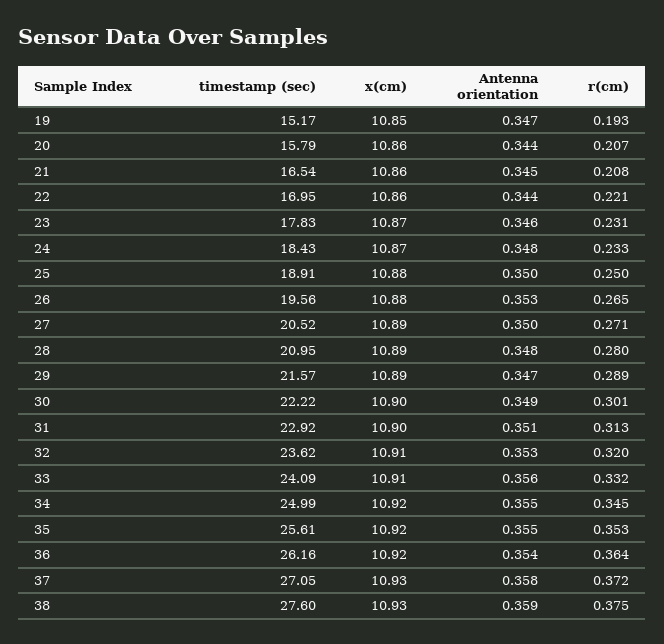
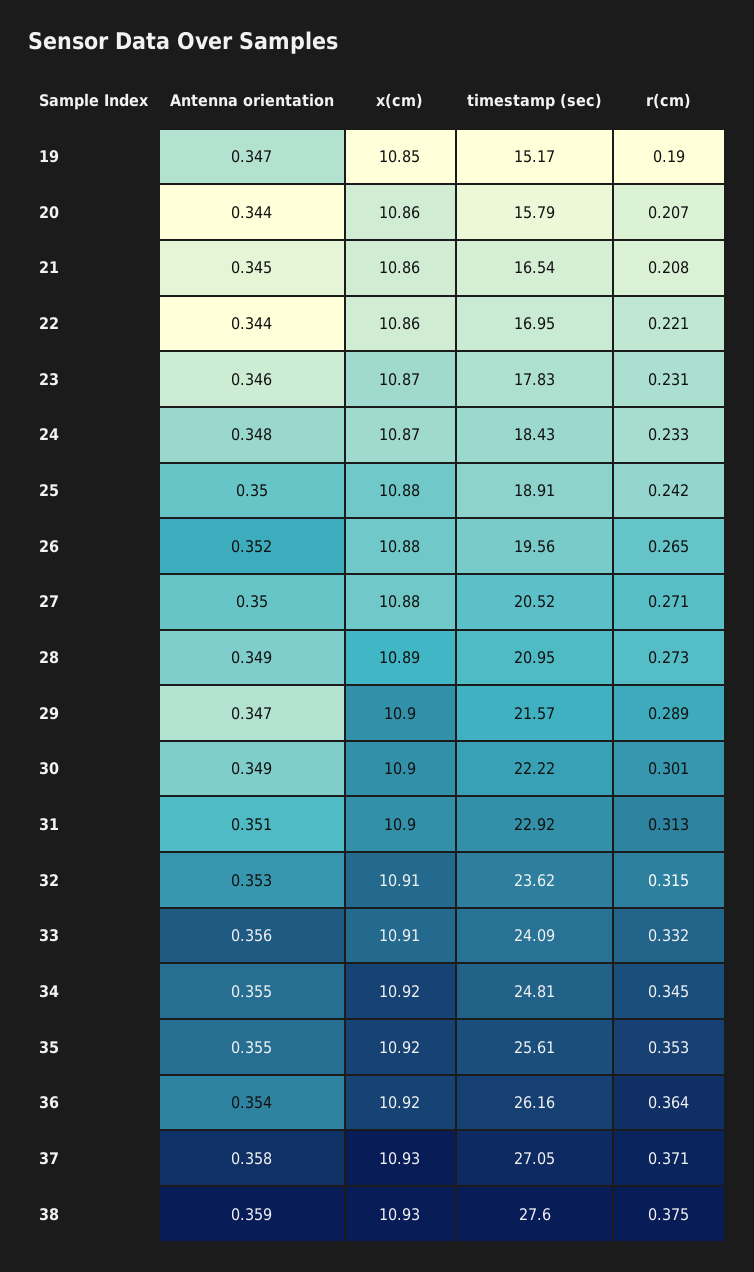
r(cm), 19: 0.193 -> 0.19
r(cm), 25: 0.25 -> 0.242
Antenna orientation, 26: 0.353 -> 0.352
x(cm), 27: 10.89 -> 10.88
Antenna orientation, 28: 0.348 -> 0.349
r(cm), 28: 0.28 -> 0.273
x(cm), 29: 10.89 -> 10.9
r(cm), 32: 0.32 -> 0.315
timestamp (sec), 34: 24.99 -> 24.81
r(cm), 37: 0.372 -> 0.371

